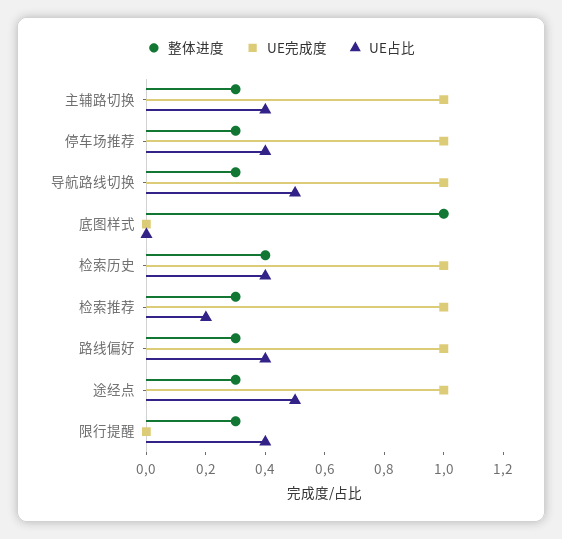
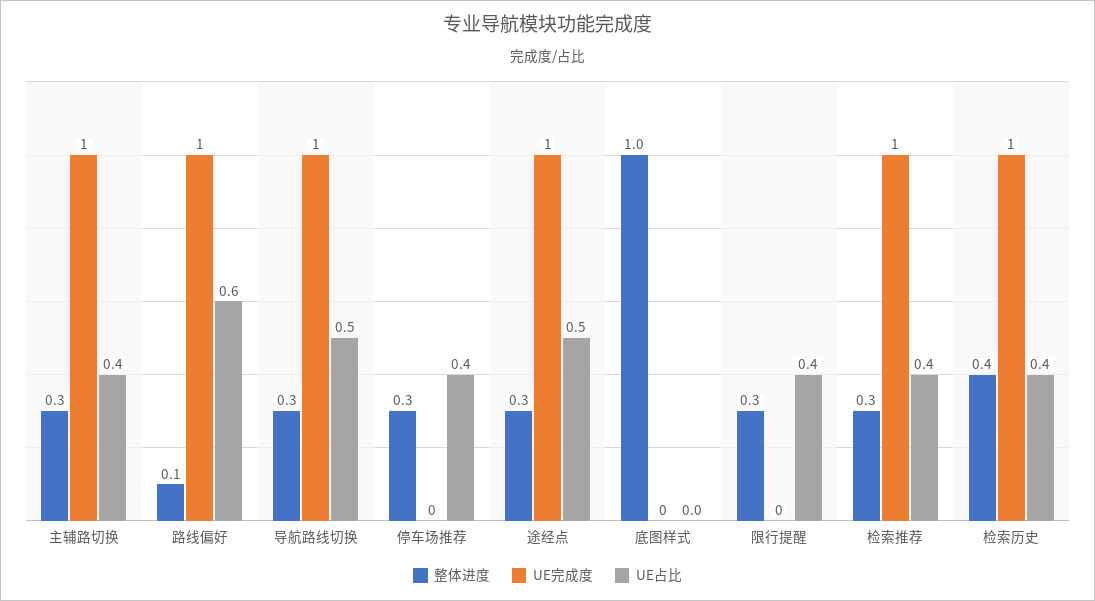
UE完成度, 停车场推荐: 1 -> 0
UE占比, 检索推荐: 0.2 -> 0.4
整体进度, 路线偏好: 0.3 -> 0.1
UE占比, 路线偏好: 0.4 -> 0.6

